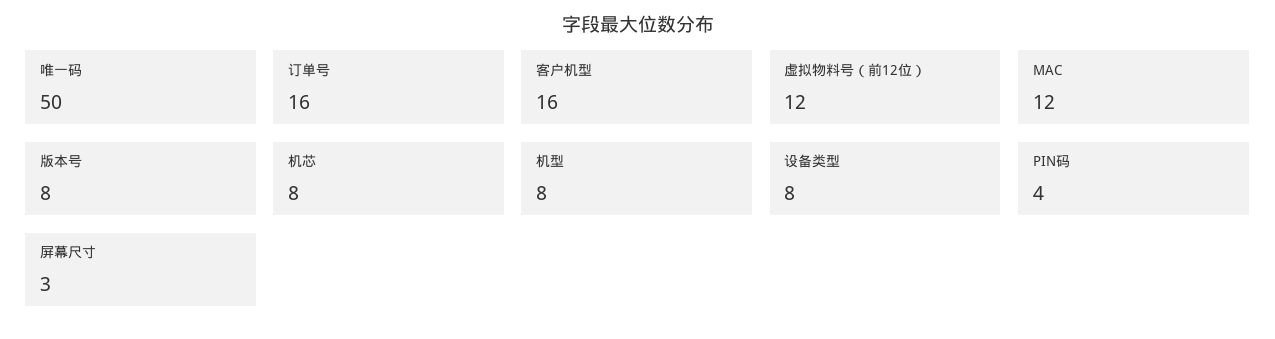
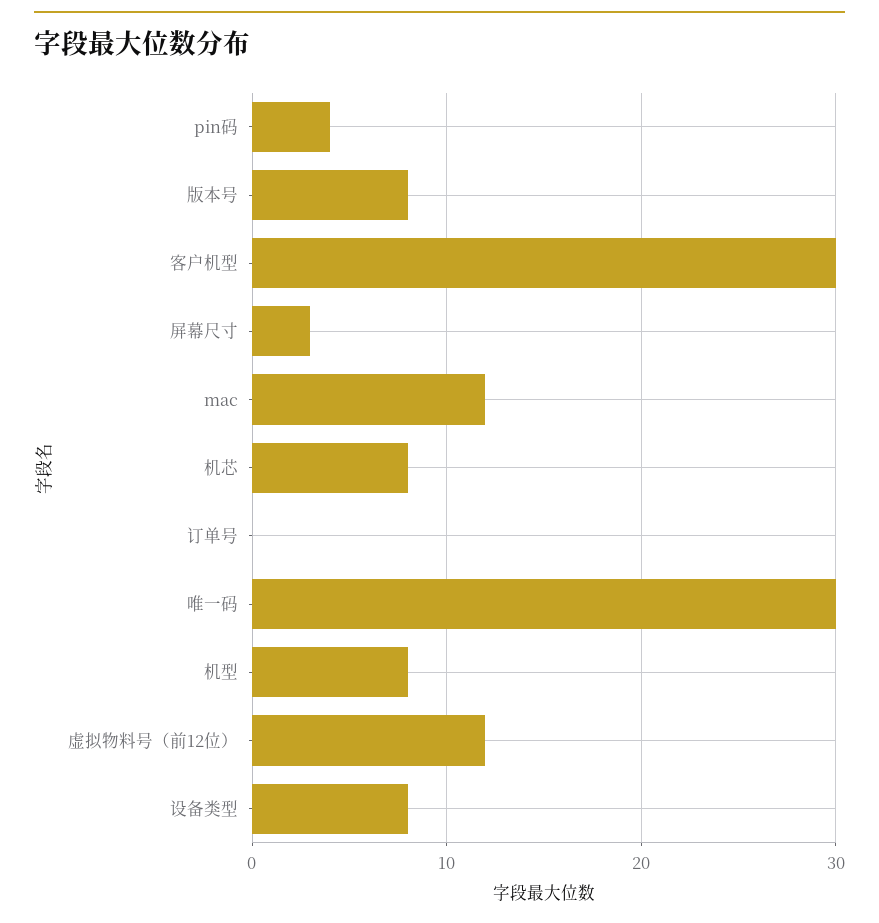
唯一码: 50 -> 30
订单号: 16 -> 0
客户机型: 16 -> 30

